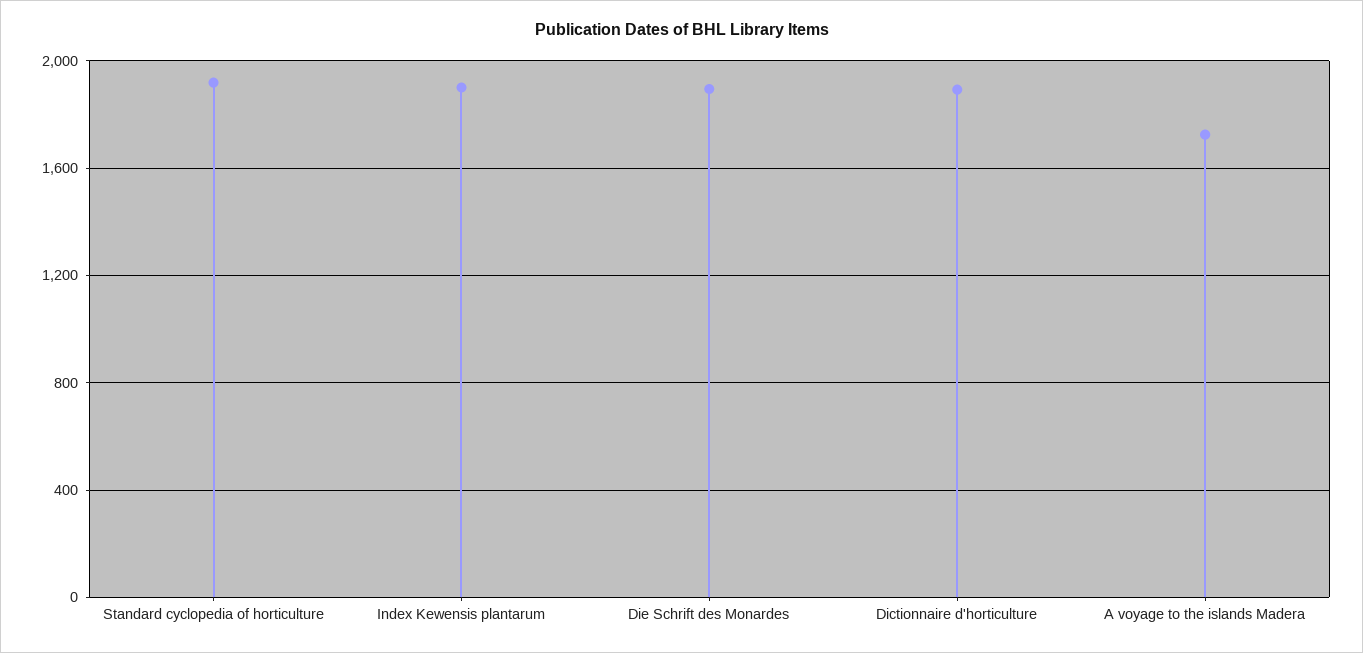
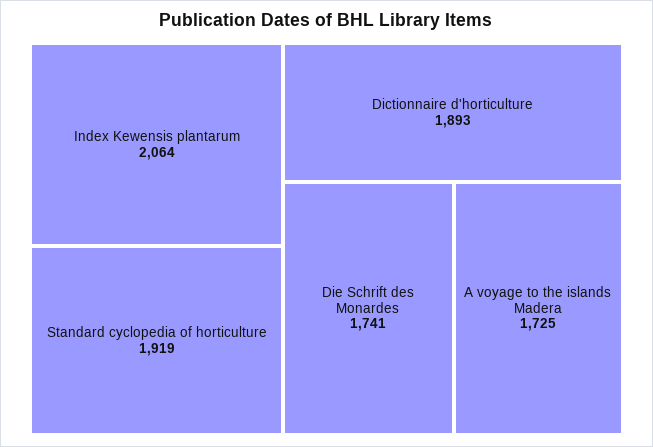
Index Kewensis plantarum: 1900 -> 2064
Die Schrift des Monardes: 1900 -> 1741

